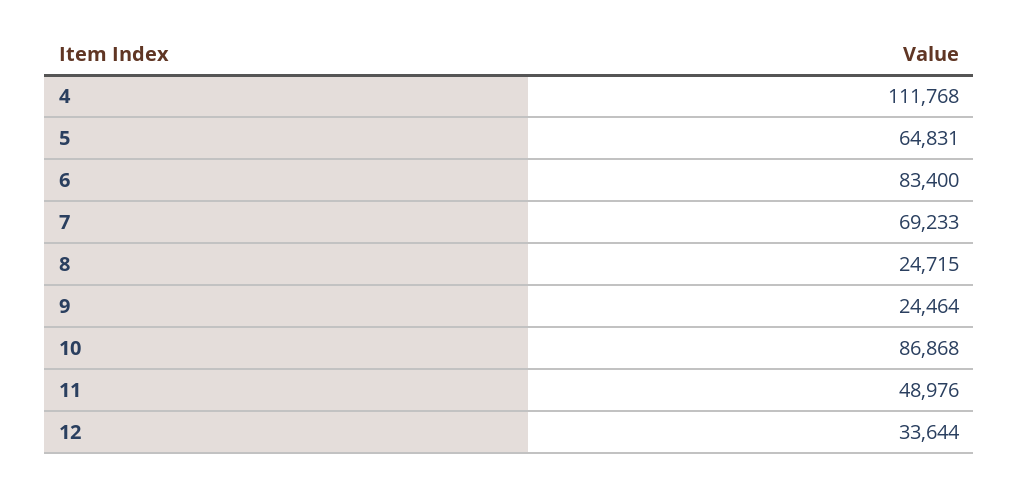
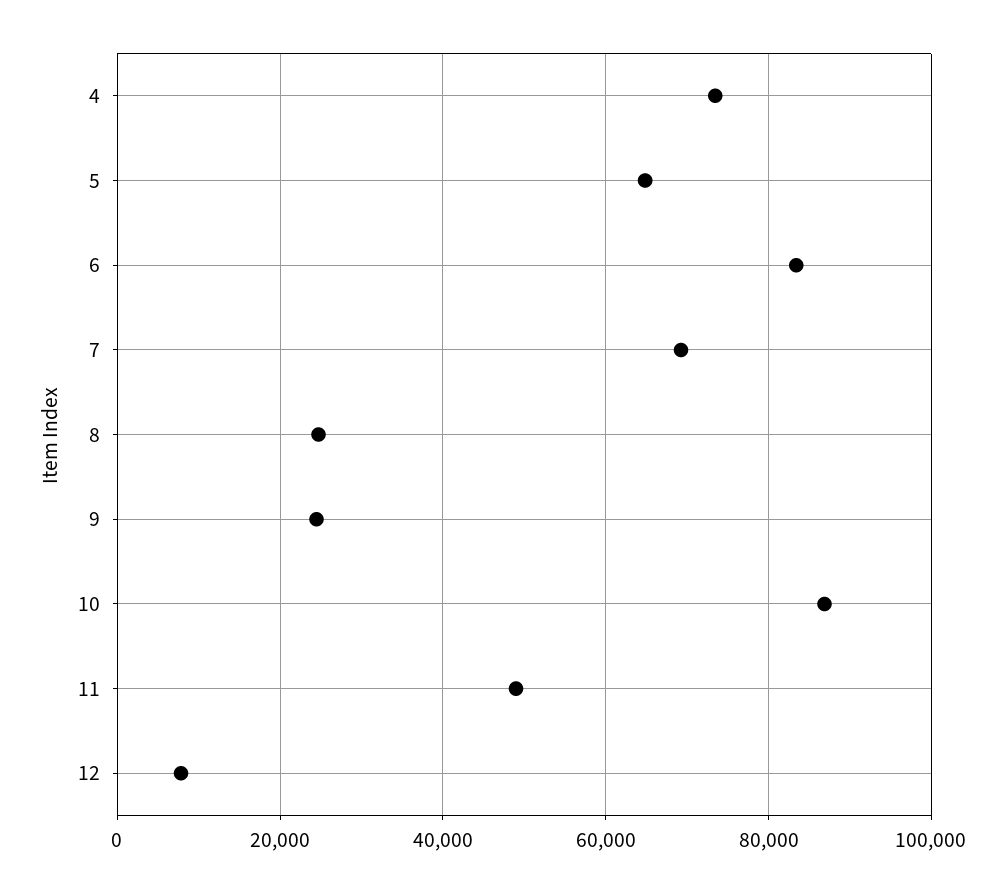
4: 111768 -> 74000
12: 33644 -> 8000

